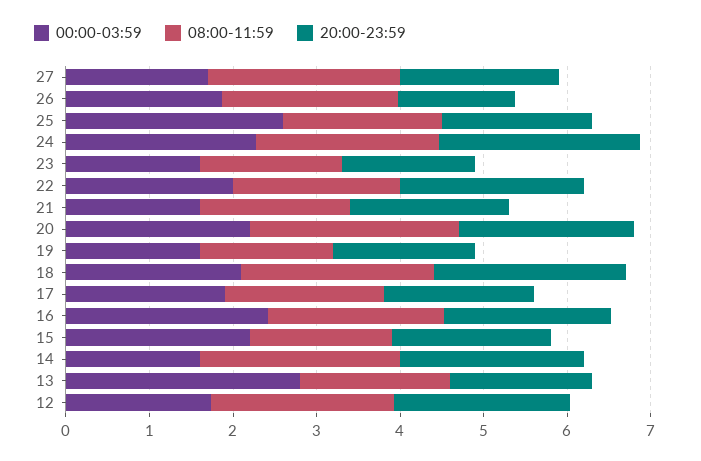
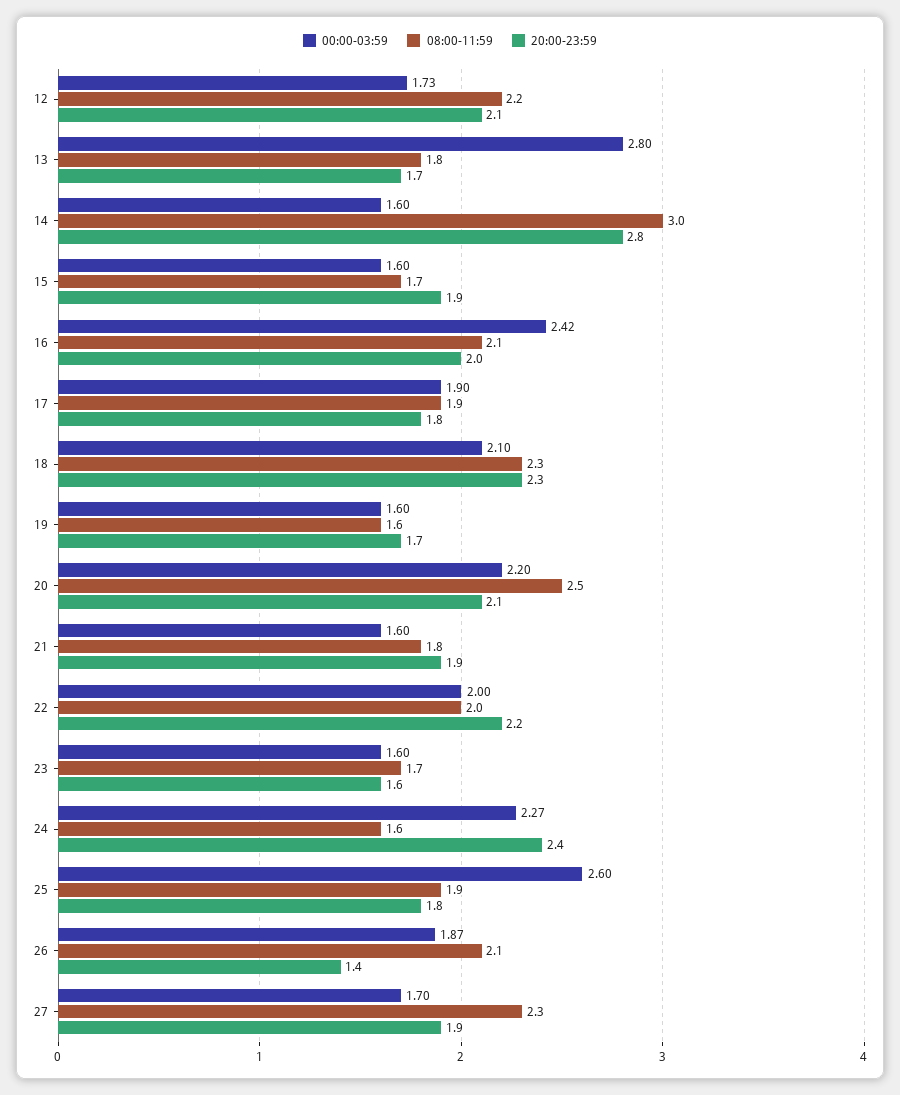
08:00-11:59, 24: 2.2 -> 1.6
00:00-03:59, 15: 2.2 -> 1.6
08:00-11:59, 14: 2.4 -> 3
20:00-23:59, 14: 2.2 -> 2.8

